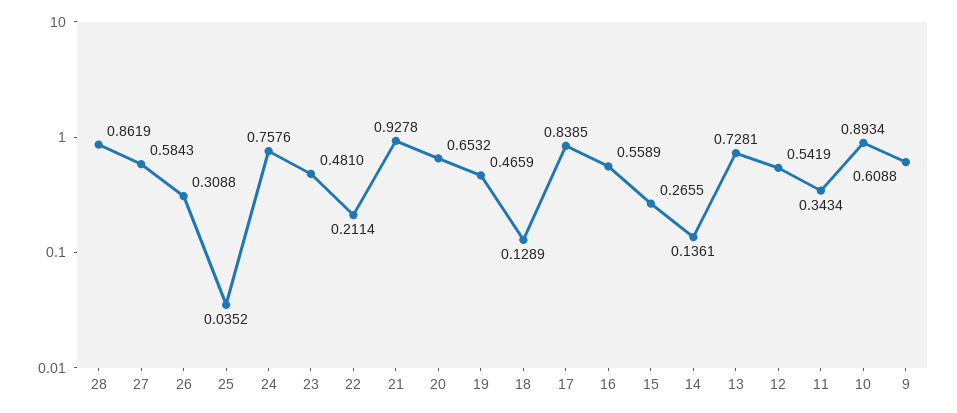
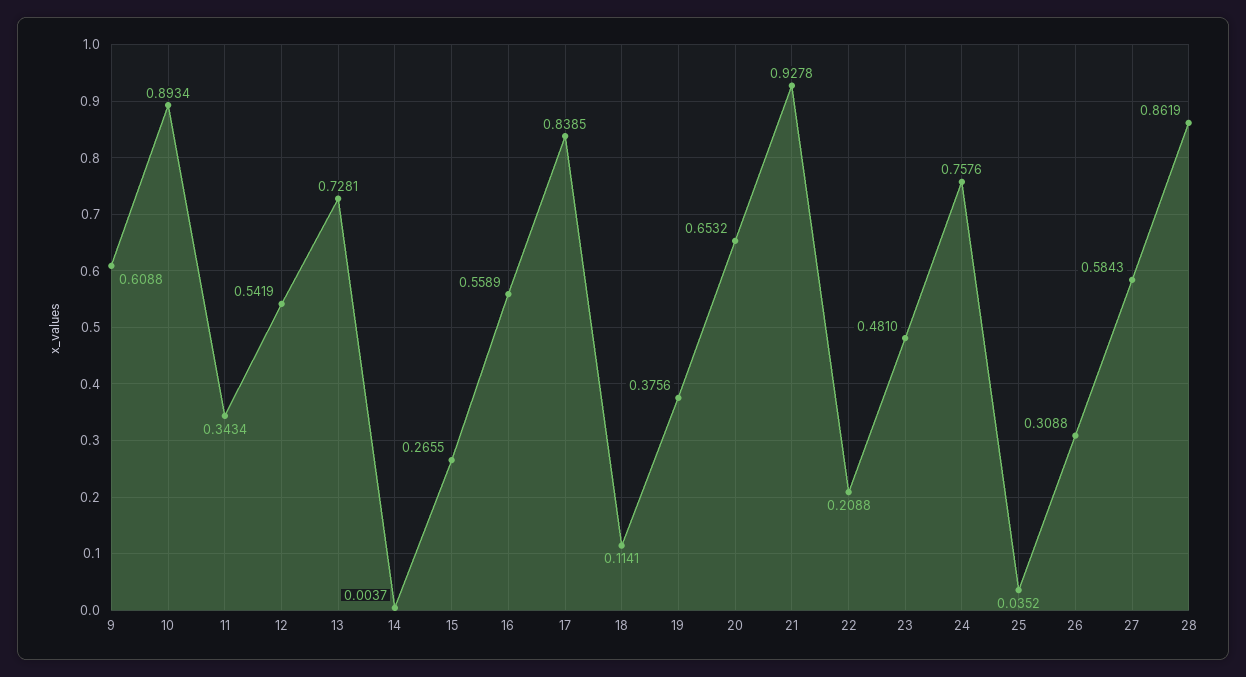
22: 0.2114 -> 0.2088
19: 0.4659 -> 0.3756
18: 0.1289 -> 0.1141
14: 0.1361 -> 0.0037

